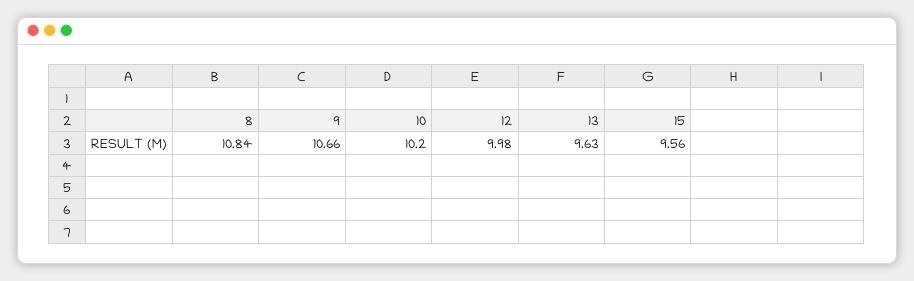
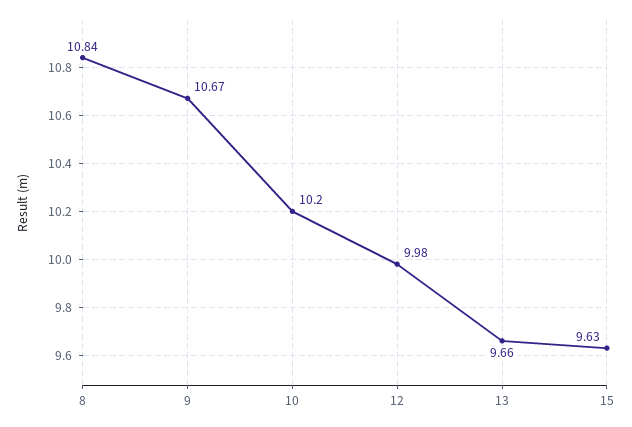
9: 10.66 -> 10.67
13: 9.63 -> 9.66
15: 9.56 -> 9.63

